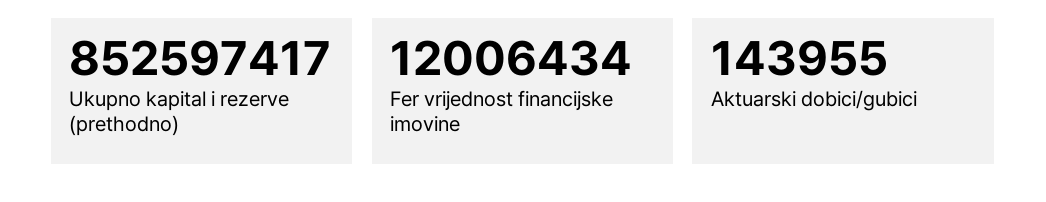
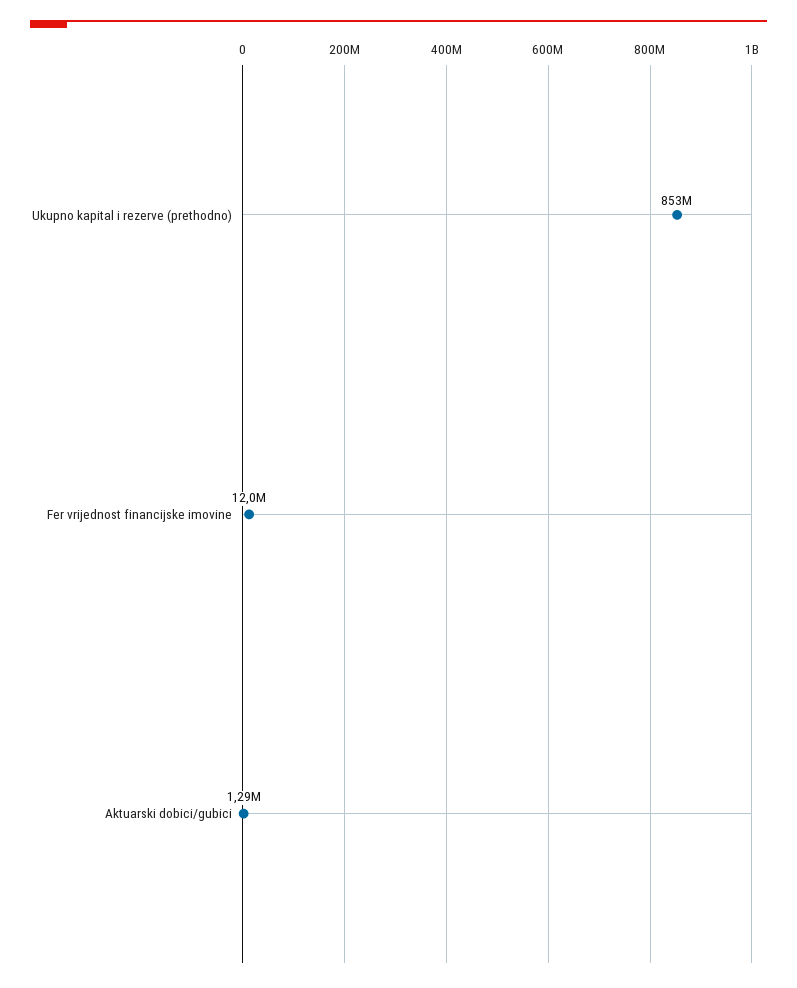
Aktuarski dobici/gubici: 143955 -> 1290000

